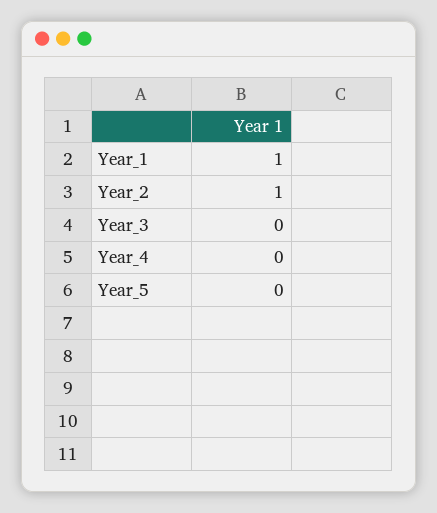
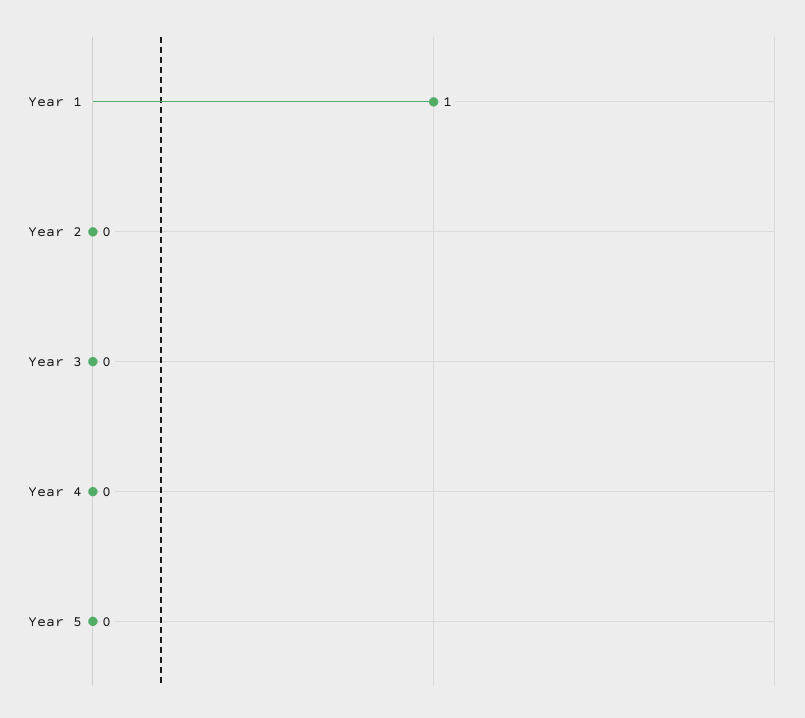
Year_2: 1 -> 0

